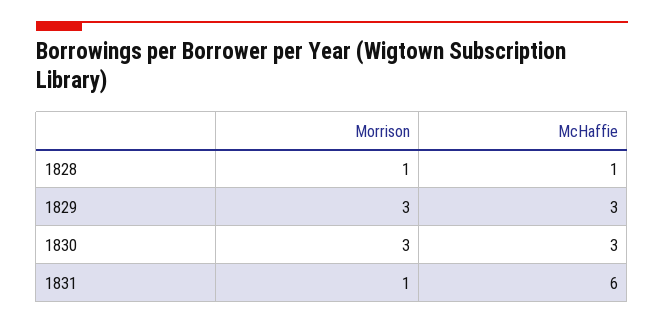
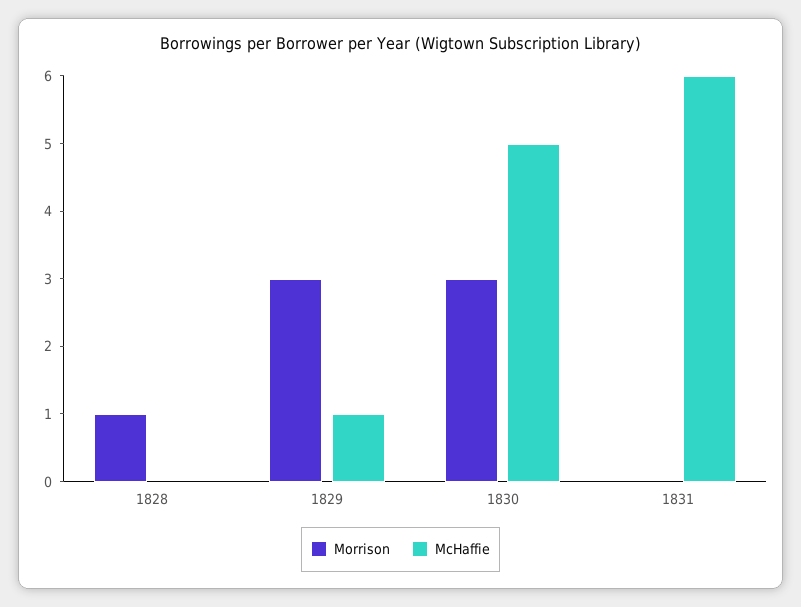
McHaffie, 1828: 1 -> 0
McHaffie, 1829: 3 -> 1
McHaffie, 1830: 3 -> 5
Morrison, 1831: 1 -> 0

